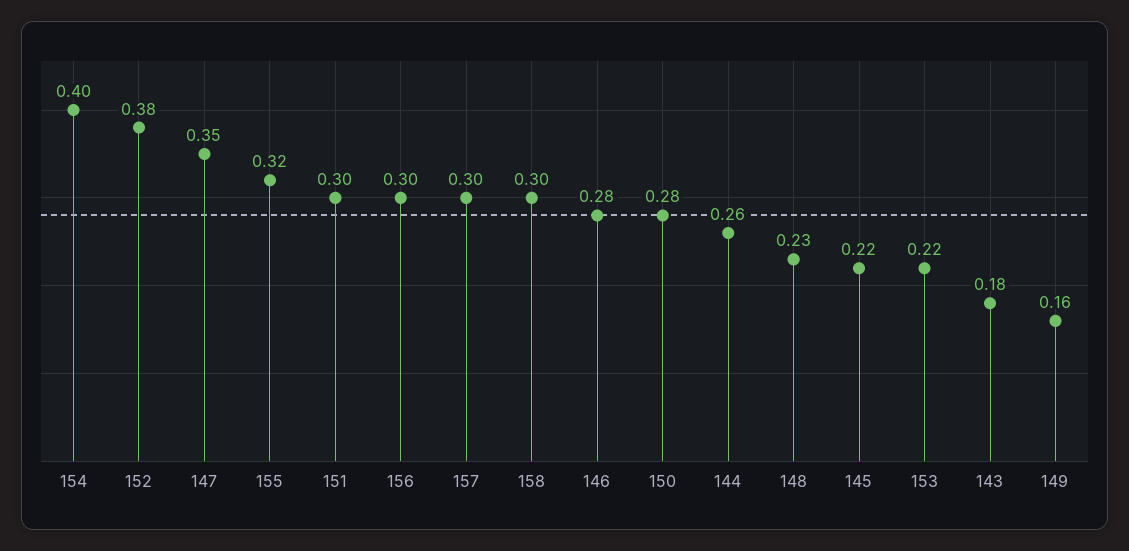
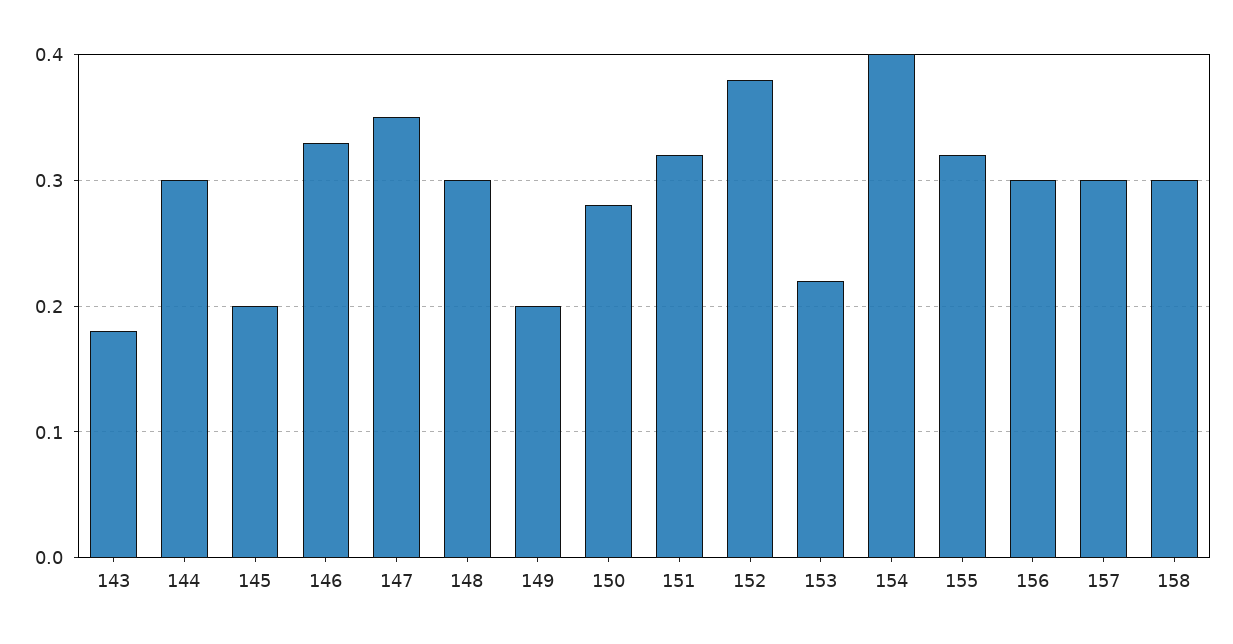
151: 0.3 -> 0.32
146: 0.28 -> 0.33
144: 0.26 -> 0.3
148: 0.23 -> 0.3
145: 0.22 -> 0.2
149: 0.16 -> 0.2

